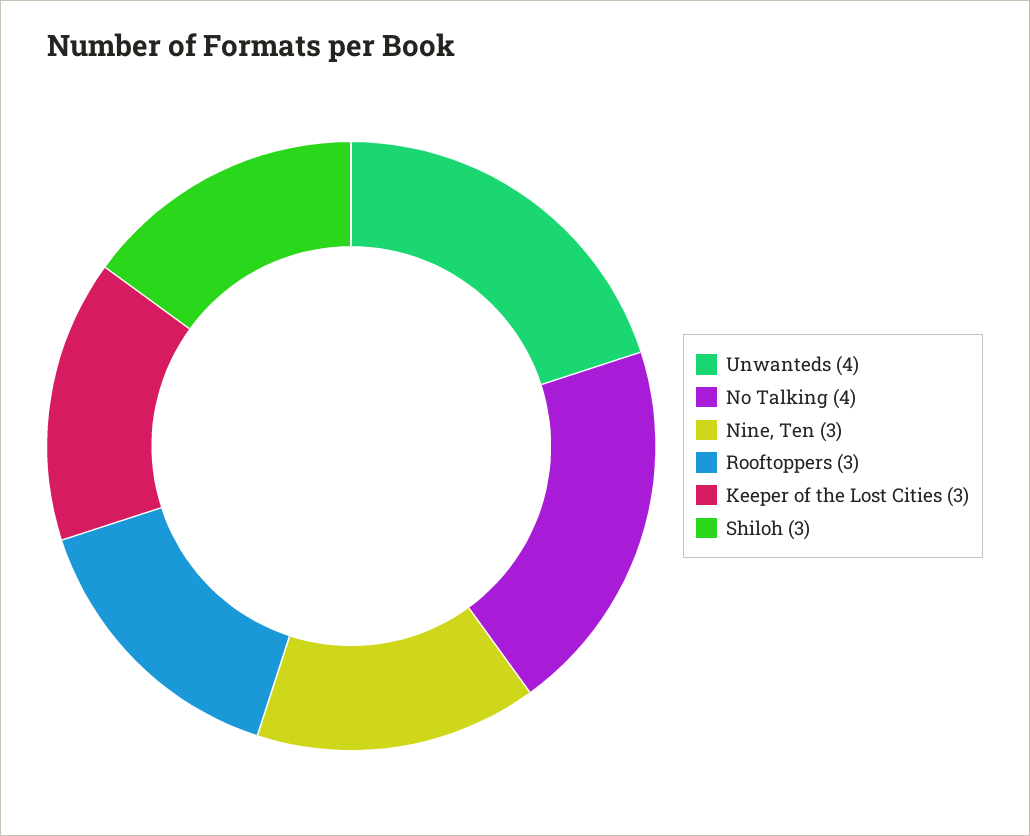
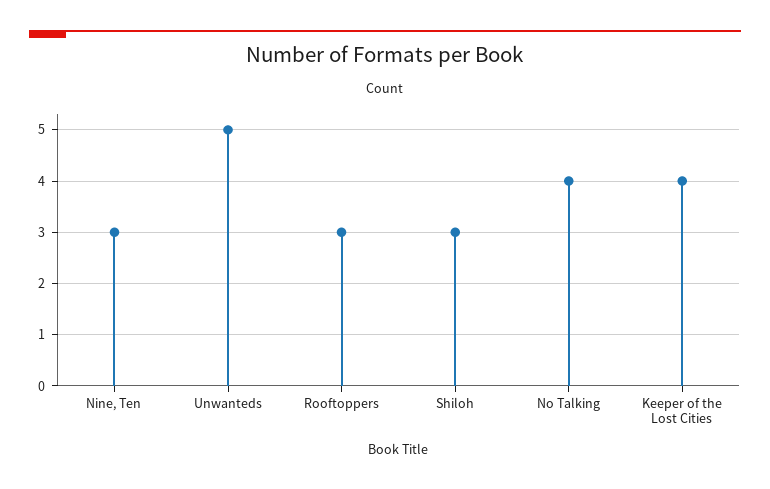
Unwanteds: 4 -> 5
Keeper of the Lost Cities: 3 -> 4

